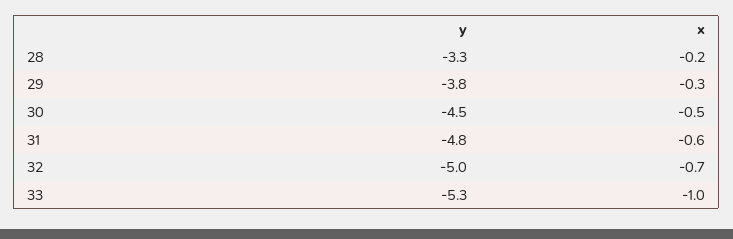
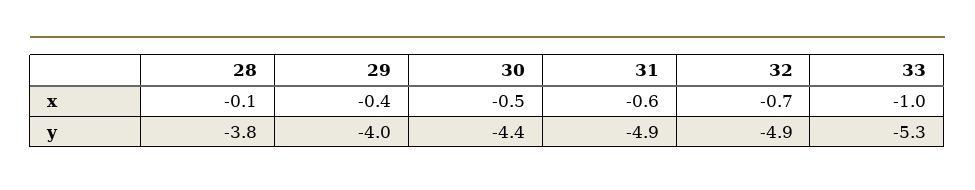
y, 28: -3.3 -> -3.8
x, 28: -0.2 -> -0.1
y, 29: -3.8 -> -4
x, 29: -0.3 -> -0.4
y, 30: -4.5 -> -4.4
y, 31: -4.8 -> -4.9
y, 32: -5 -> -4.9

